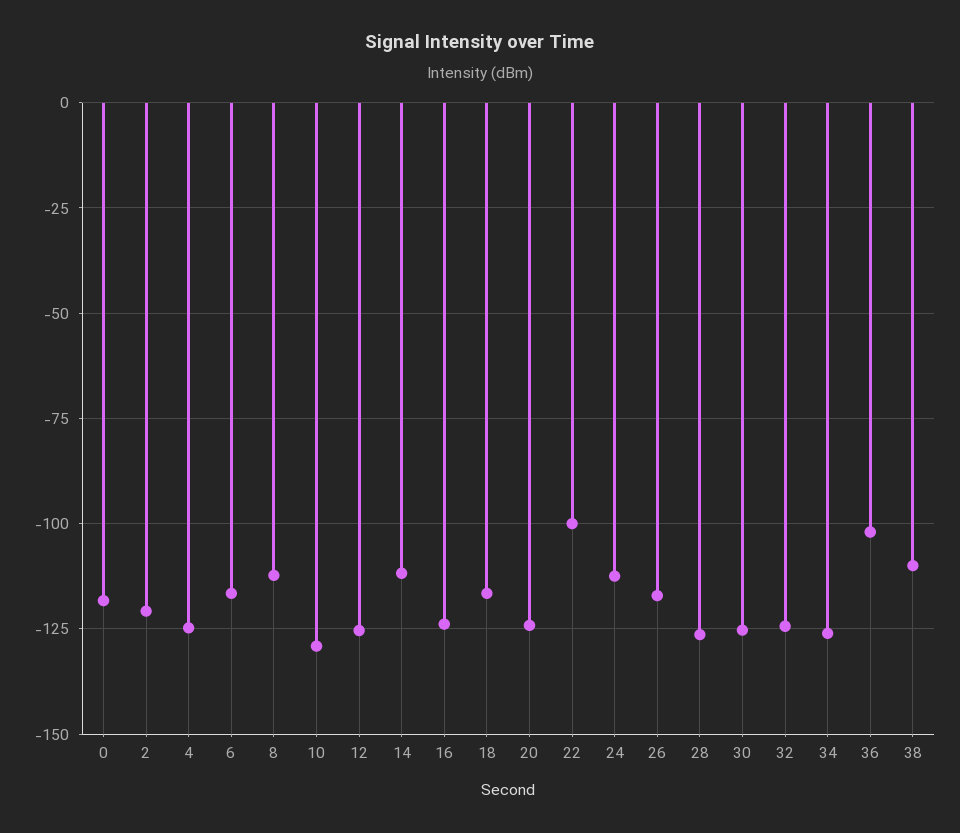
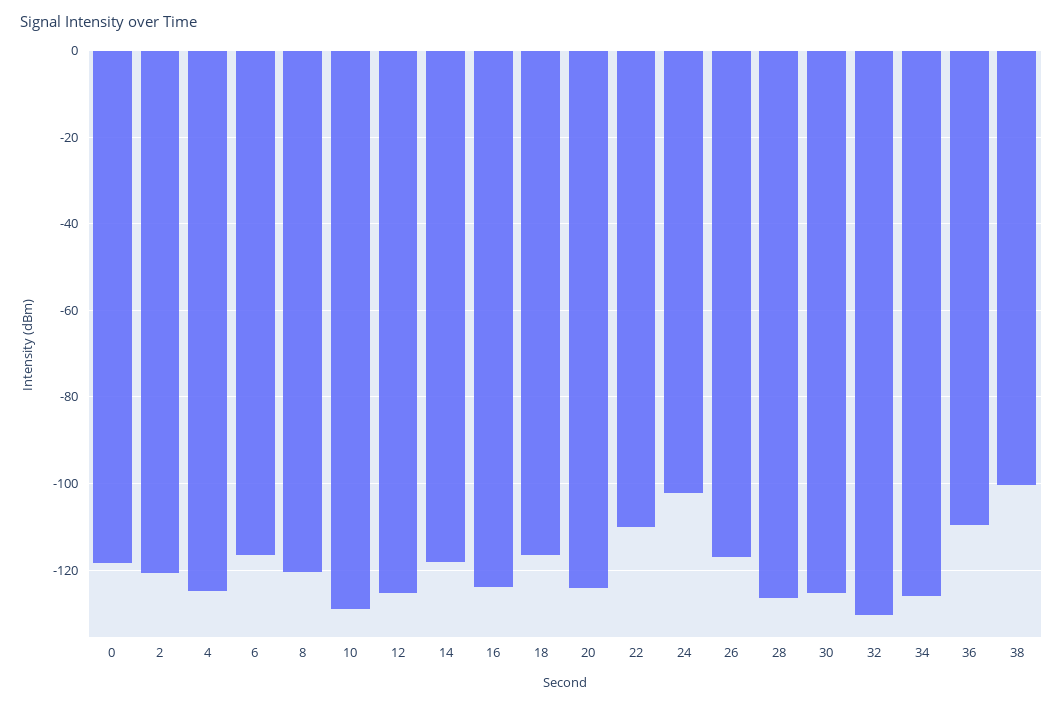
8: -112.5 -> -120
14: -112.5 -> -118
22: -100 -> -110
24: -112.5 -> -102
32: -125 -> -130
36: -102.5 -> -110
38: -110 -> -100

